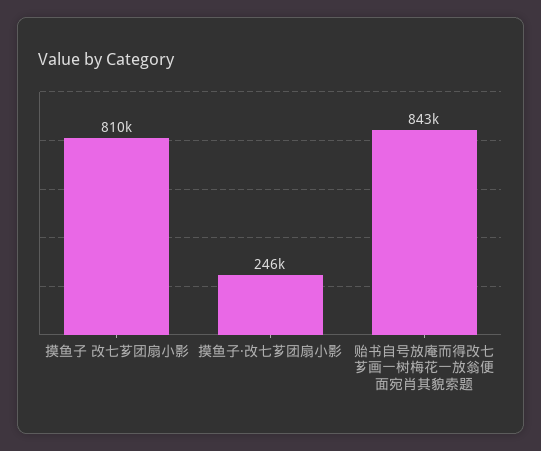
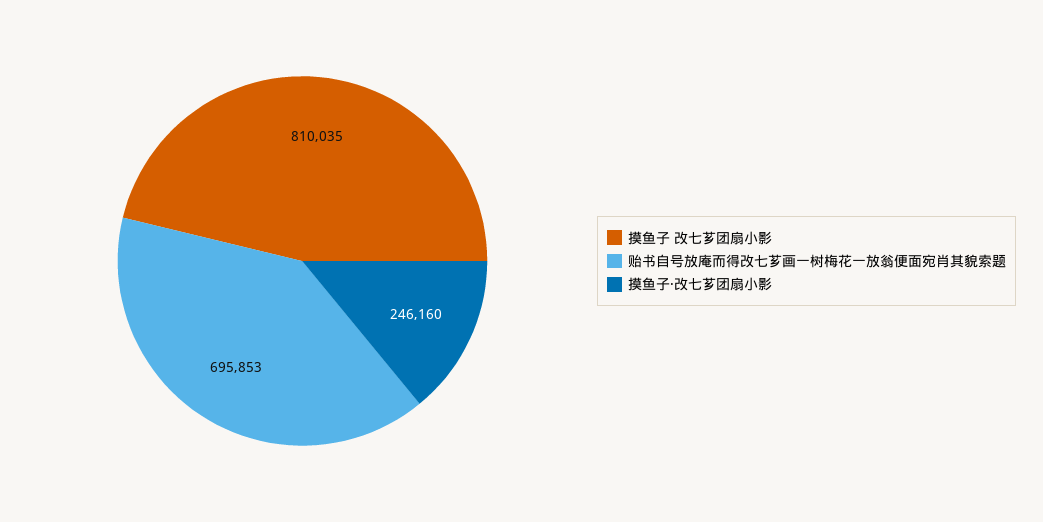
贻书自号放庵而得改七芗画一树梅花一放翁便面宛肖其貌索题: 843000 -> 695853

